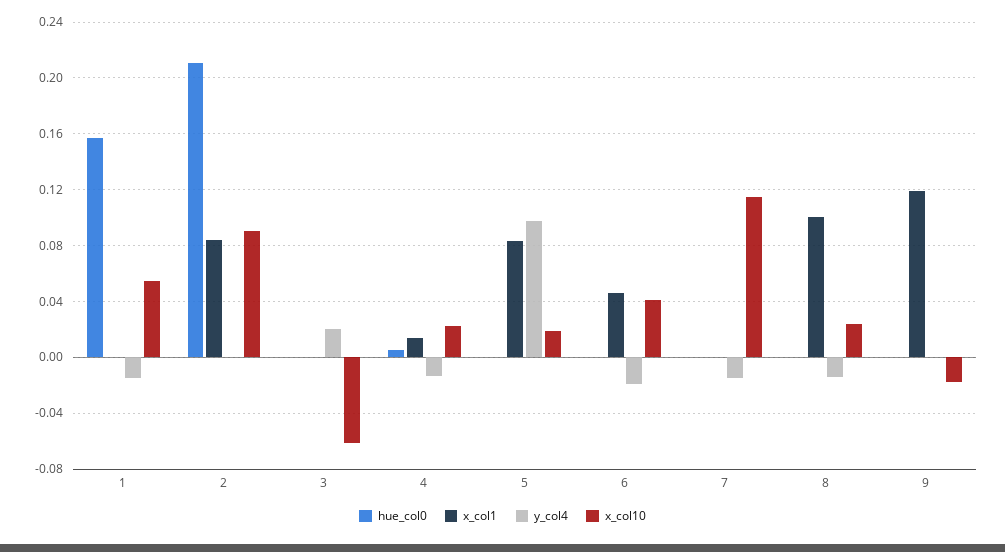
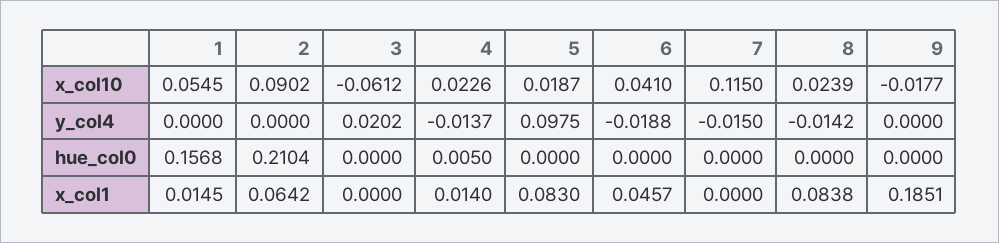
x_col1, 1: 0 -> 0.0145
y_col4, 1: -0.015 -> 0
x_col1, 2: 0.085 -> 0.0642
x_col1, 8: 0.1 -> 0.0838
x_col1, 9: 0.12 -> 0.1851

